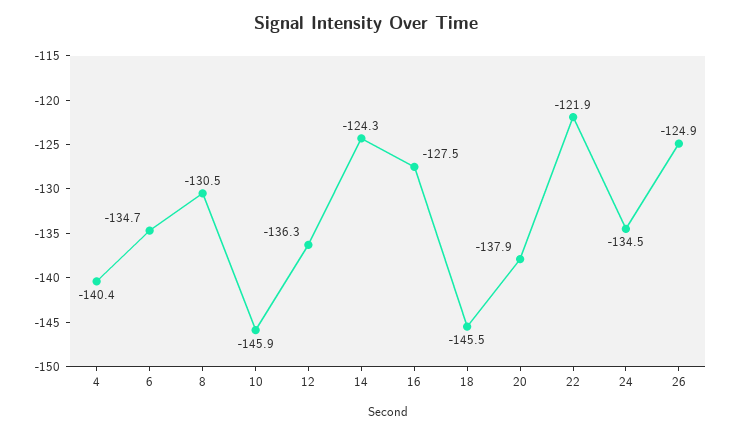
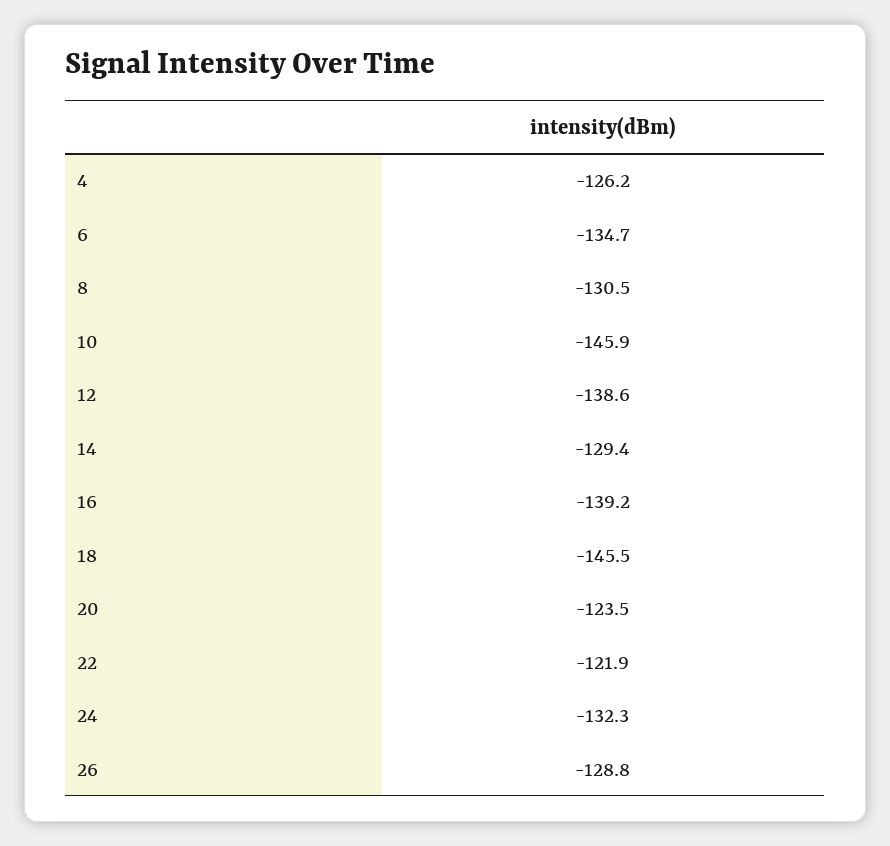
4: -140.4 -> -126.2
12: -136.3 -> -138.6
14: -124.3 -> -129.4
16: -127.5 -> -139.2
20: -137.9 -> -123.5
24: -134.5 -> -132.3
26: -124.9 -> -128.8

